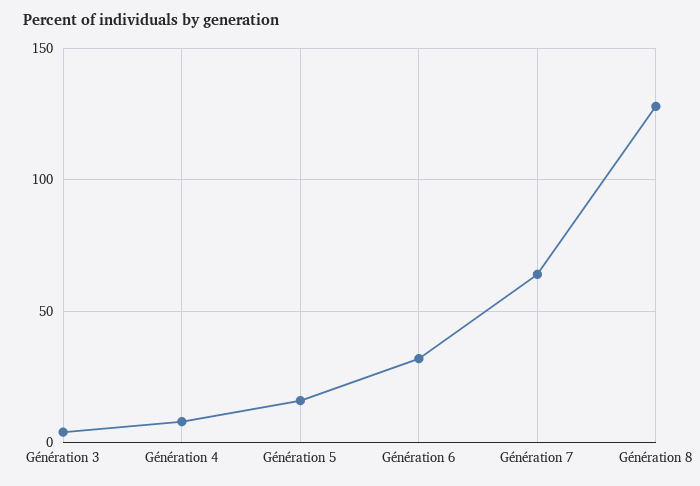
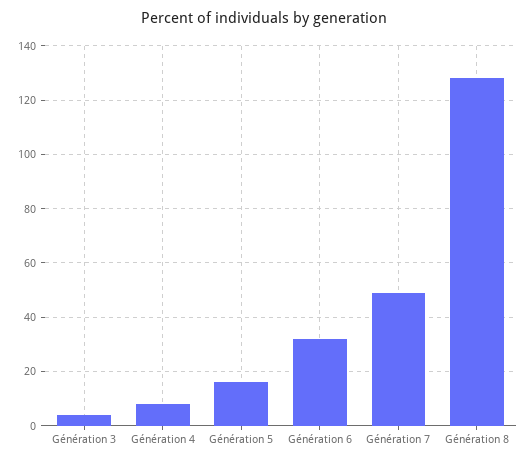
Génération 7: 65 -> 50

